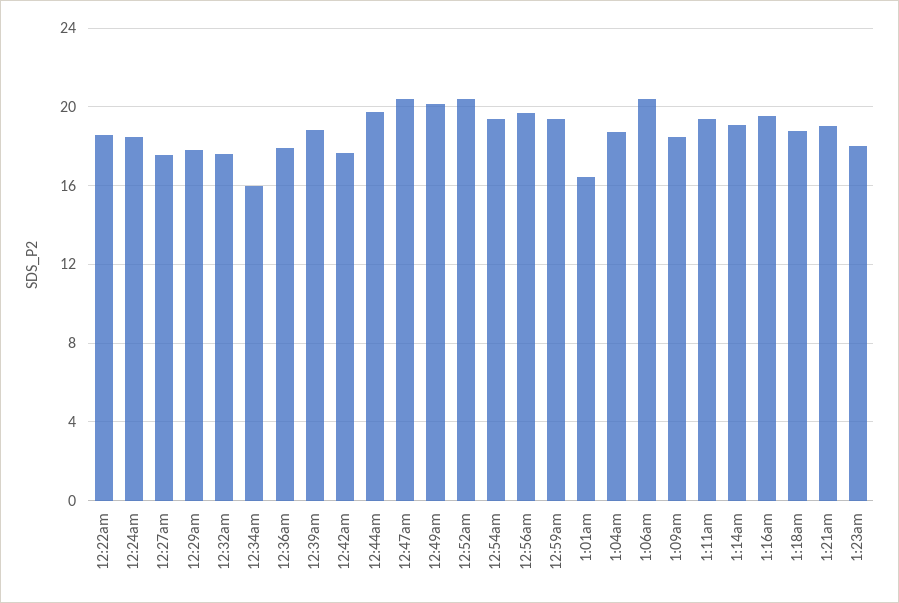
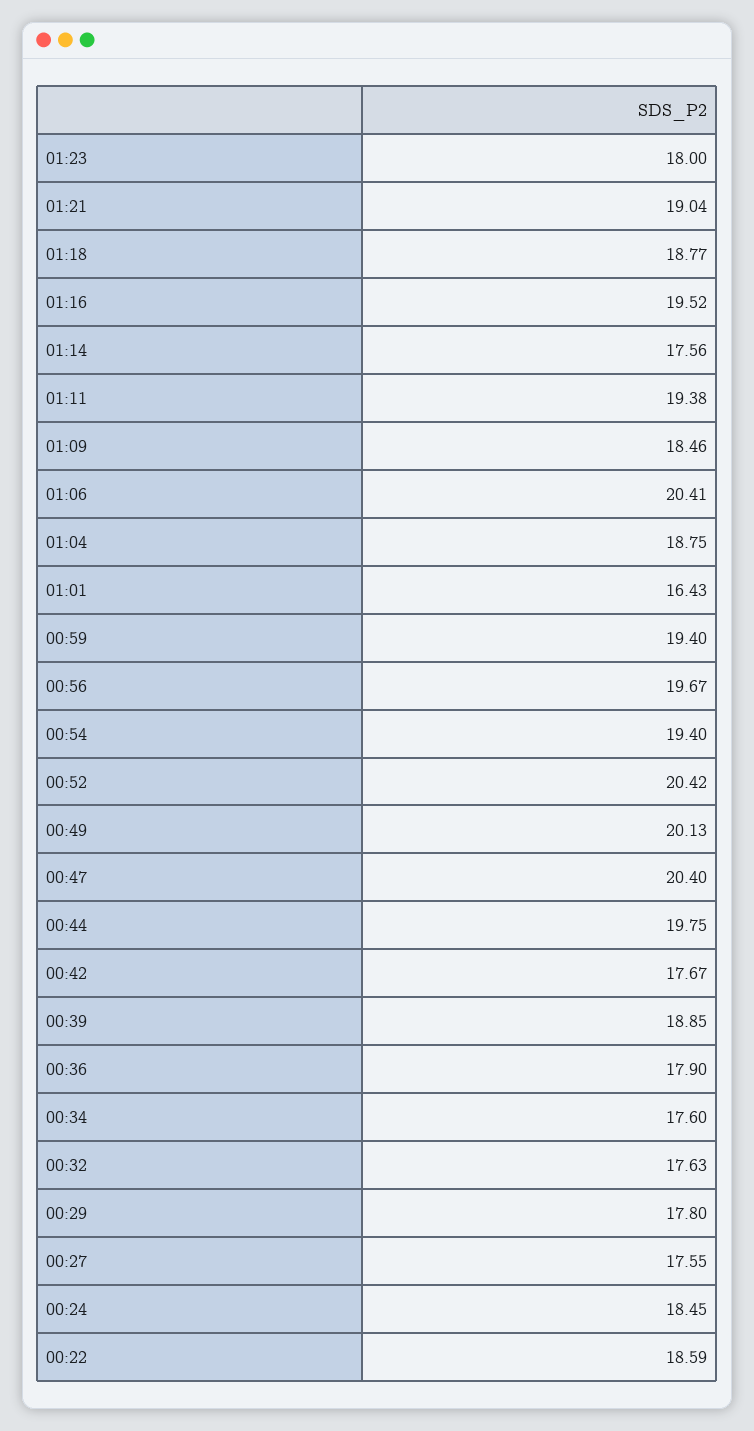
12:34am: 16 -> 17.6
1:14am: 19 -> 17.56

